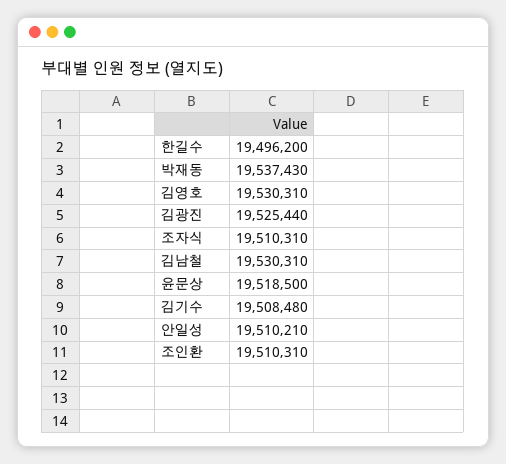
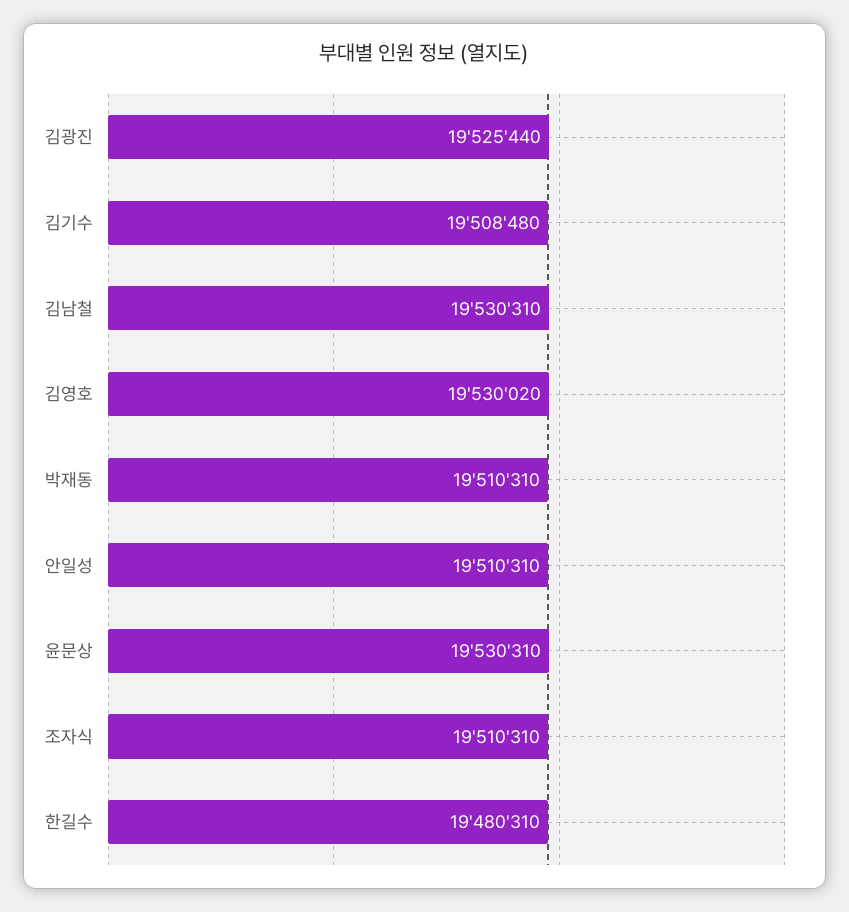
한길수: 19496200 -> 19480310
박재동: 19537430 -> 19510310
김영호: 19530310 -> 19530020
윤문상: 19518500 -> 19530310
안일성: 19510210 -> 19510310
조인환: 19510310 -> none

